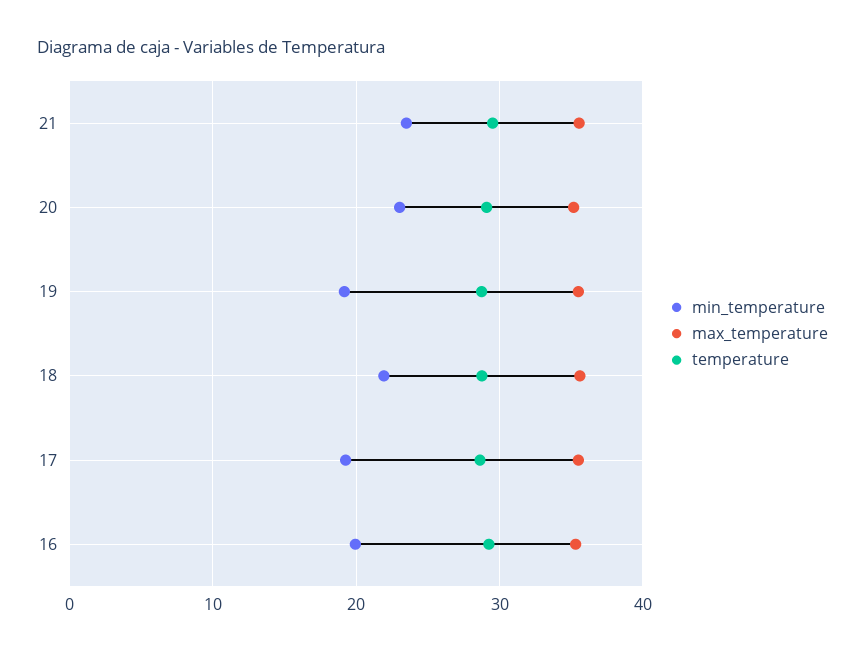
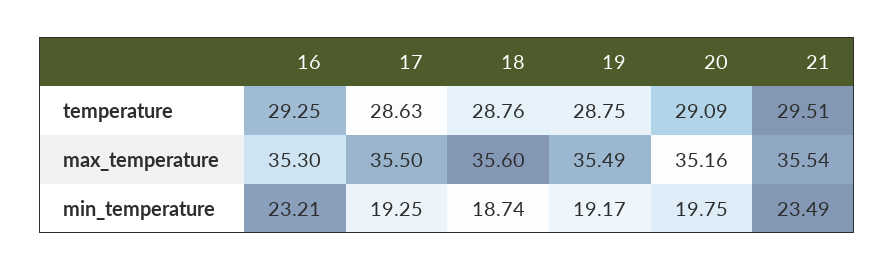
min_temperature, 20: 23 -> 19.75
min_temperature, 18: 22 -> 18.74
min_temperature, 16: 20 -> 23.21

